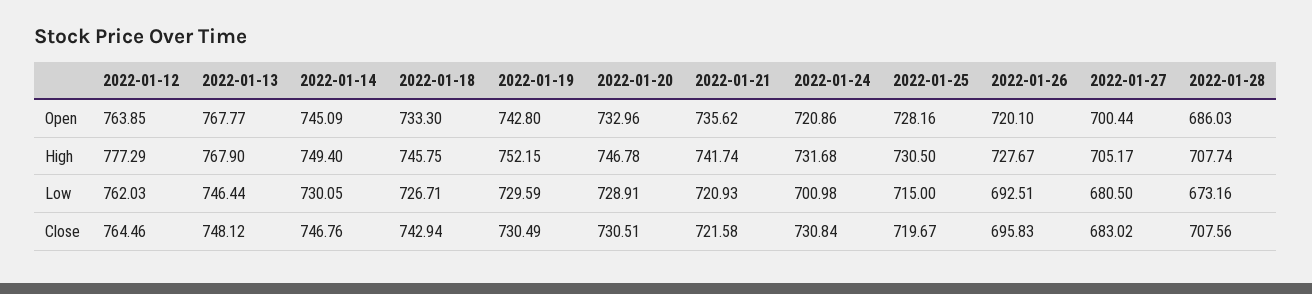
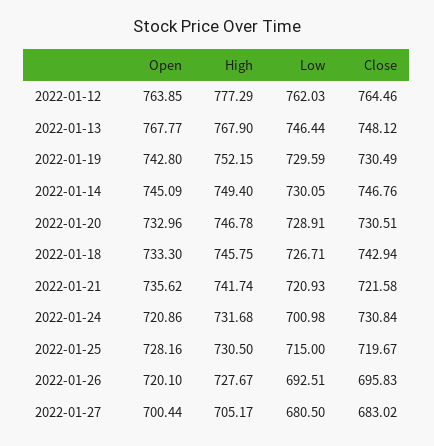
2022-01-28, Open: 686.03 -> none
2022-01-28, High: 707.74 -> none
2022-01-28, Low: 673.16 -> none
2022-01-28, Close: 707.56 -> none

